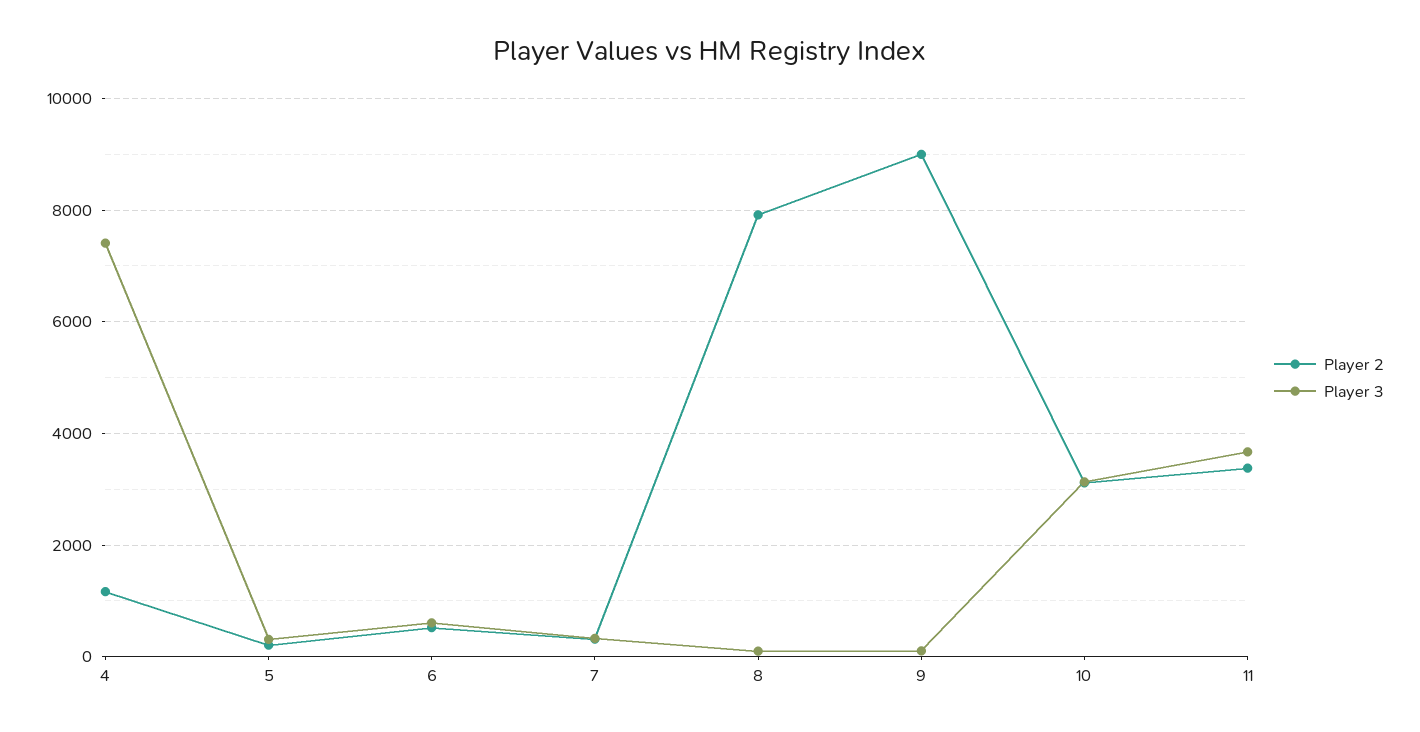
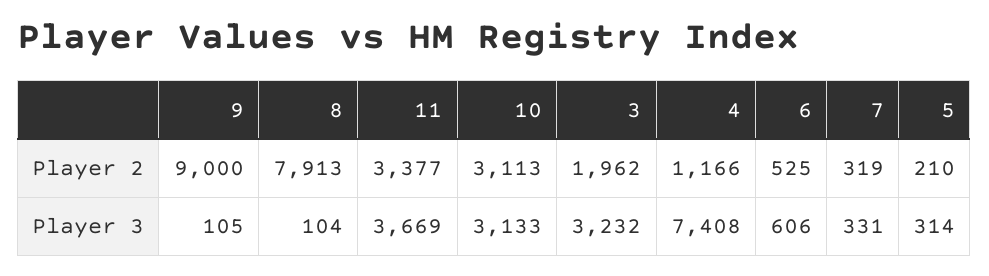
Player 2, 3: none -> 1962
Player 3, 3: none -> 3232

